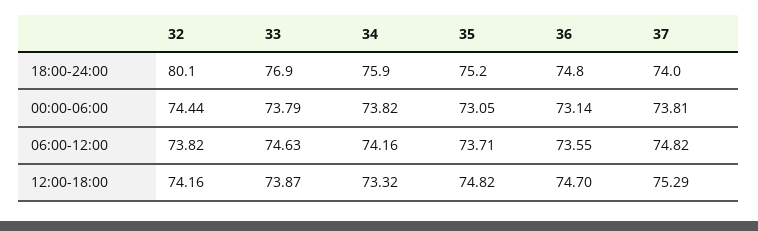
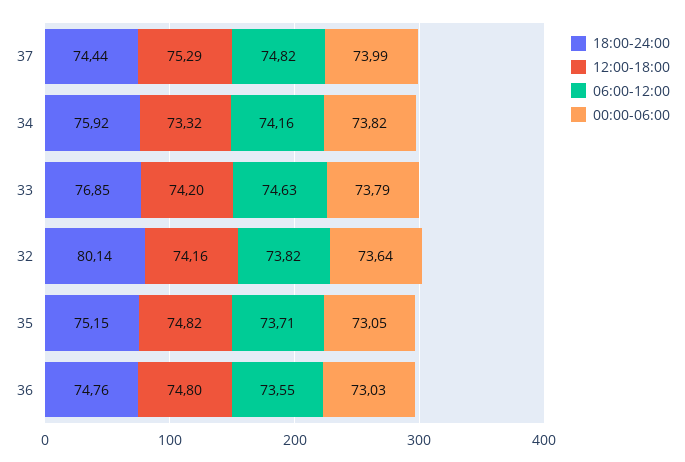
18:00-24:00, 37: 74 -> 74.44
00:00-06:00, 32: 74.44 -> 73.64
00:00-06:00, 36: 73.14 -> 73.03
00:00-06:00, 37: 73.81 -> 73.99
12:00-18:00, 33: 73.87 -> 74.2
12:00-18:00, 36: 74.7 -> 74.8

